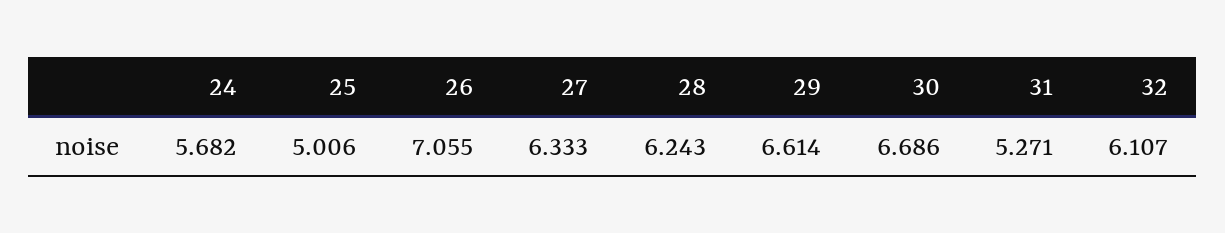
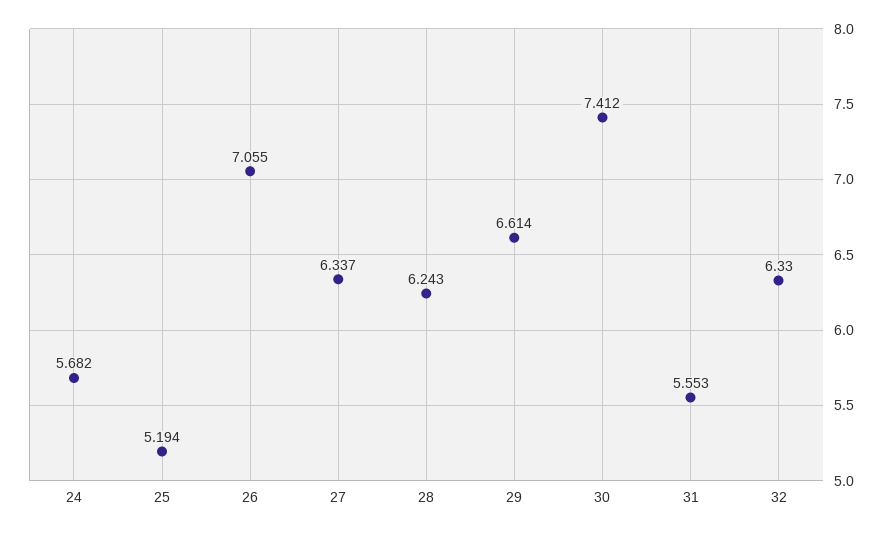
25: 5.006 -> 5.194
27: 6.333 -> 6.337
30: 6.686 -> 7.412
31: 5.271 -> 5.553
32: 6.107 -> 6.33

